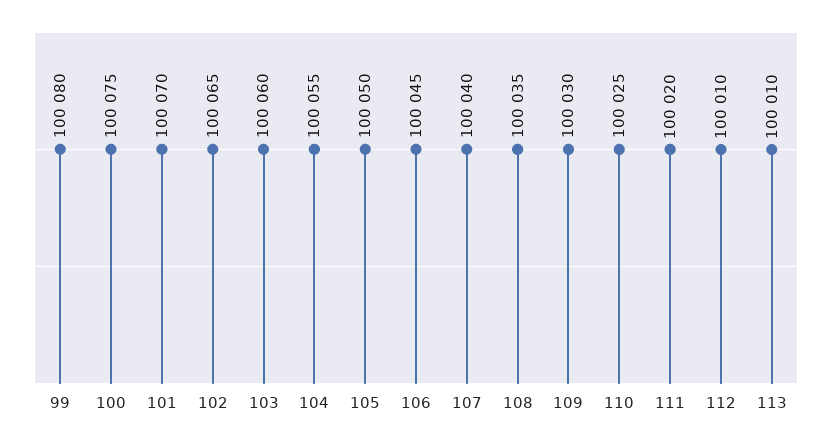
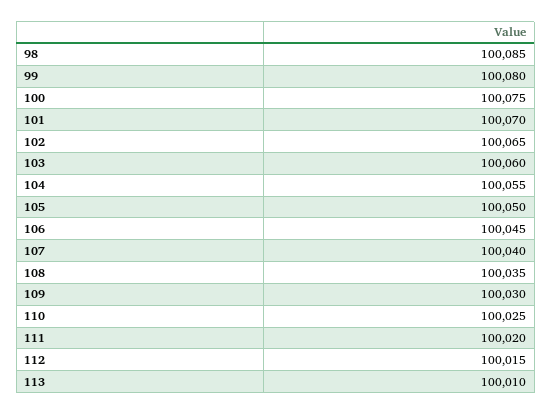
112: 100010 -> 100015
98: none -> 100085

